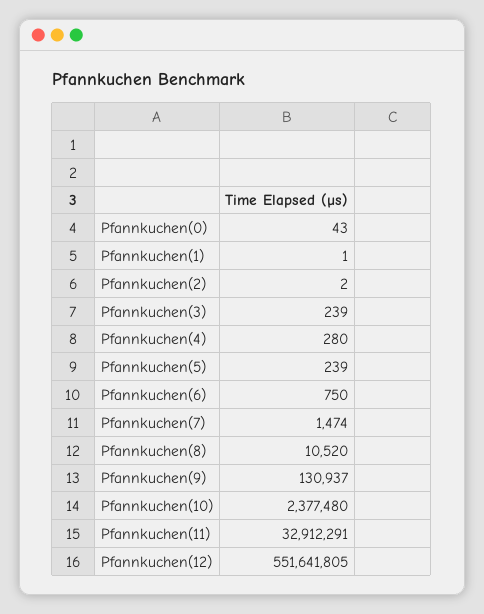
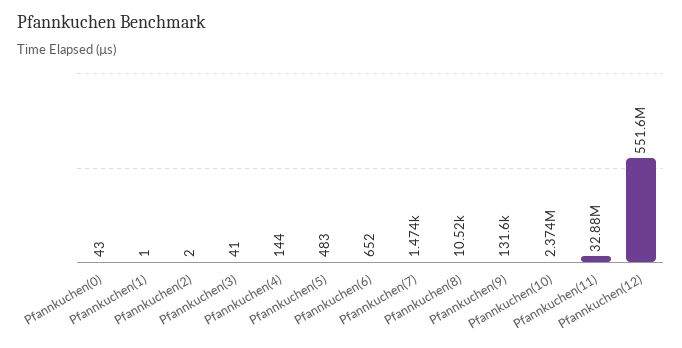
Pfannkuchen(3): 239 -> 41
Pfannkuchen(4): 280 -> 144
Pfannkuchen(5): 239 -> 483
Pfannkuchen(6): 750 -> 652
Pfannkuchen(9): 130937 -> 131600
Pfannkuchen(10): 2377480 -> 2374000
Pfannkuchen(11): 32912291 -> 32880000

